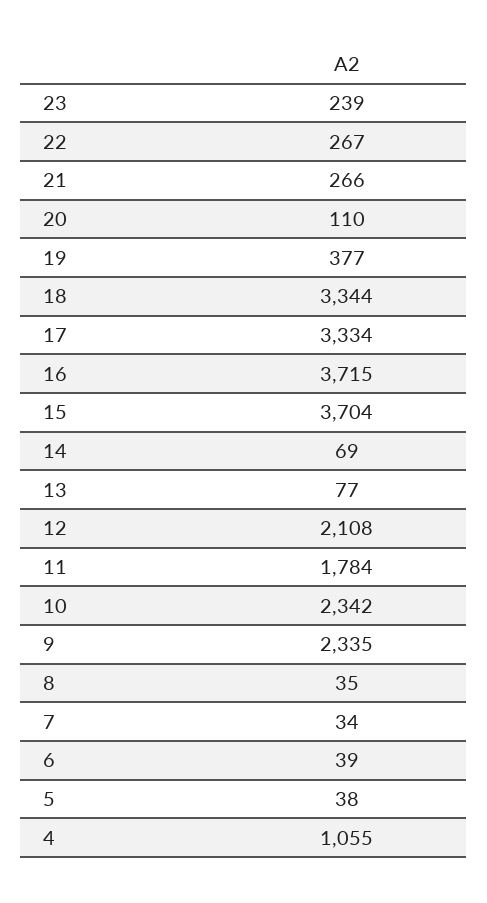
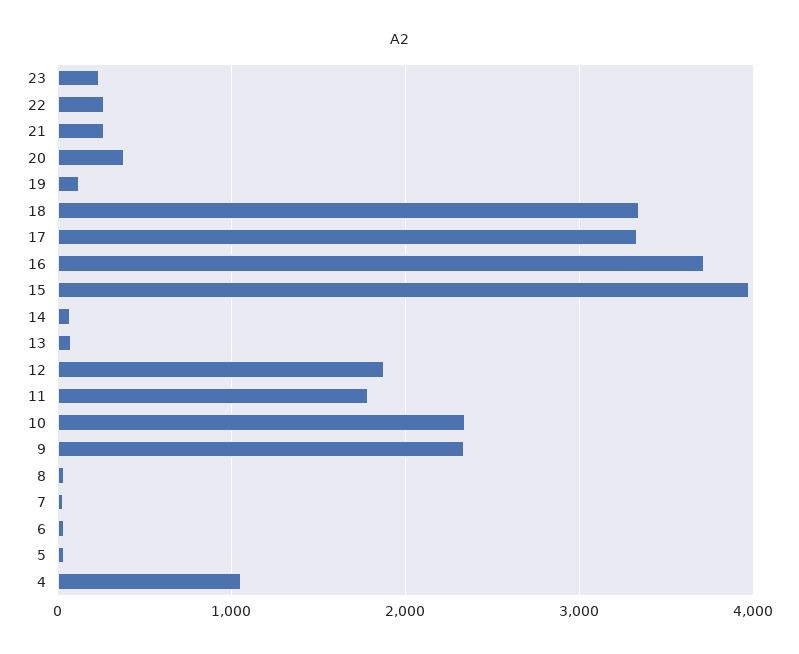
20: 110 -> 400
19: 377 -> 100
15: 3704 -> 4000
12: 2108 -> 1900

